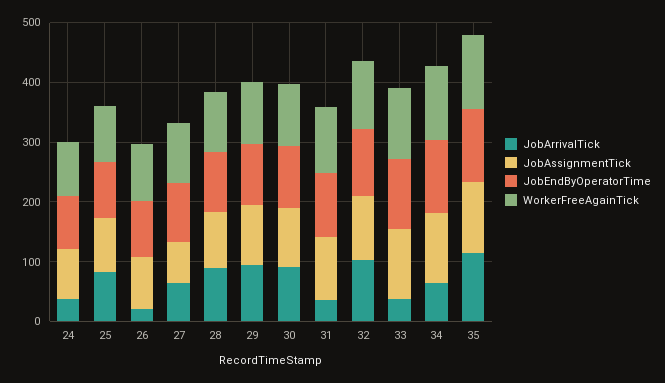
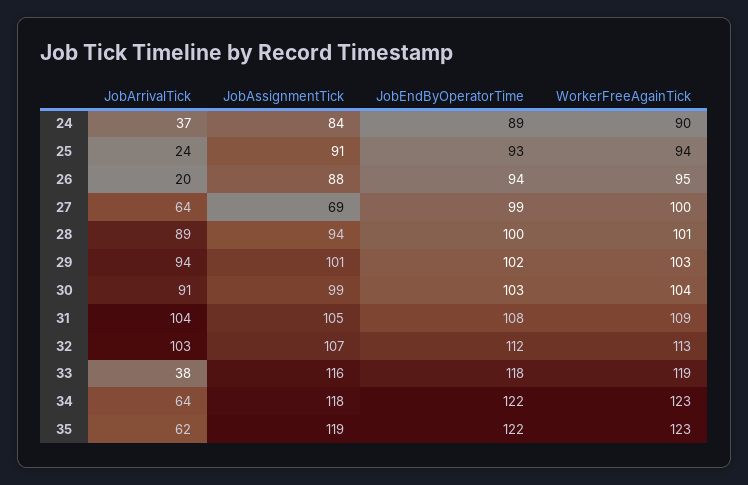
JobArrivalTick, 25: 80 -> 24
JobArrivalTick, 31: 40 -> 104
JobArrivalTick, 35: 120 -> 62

